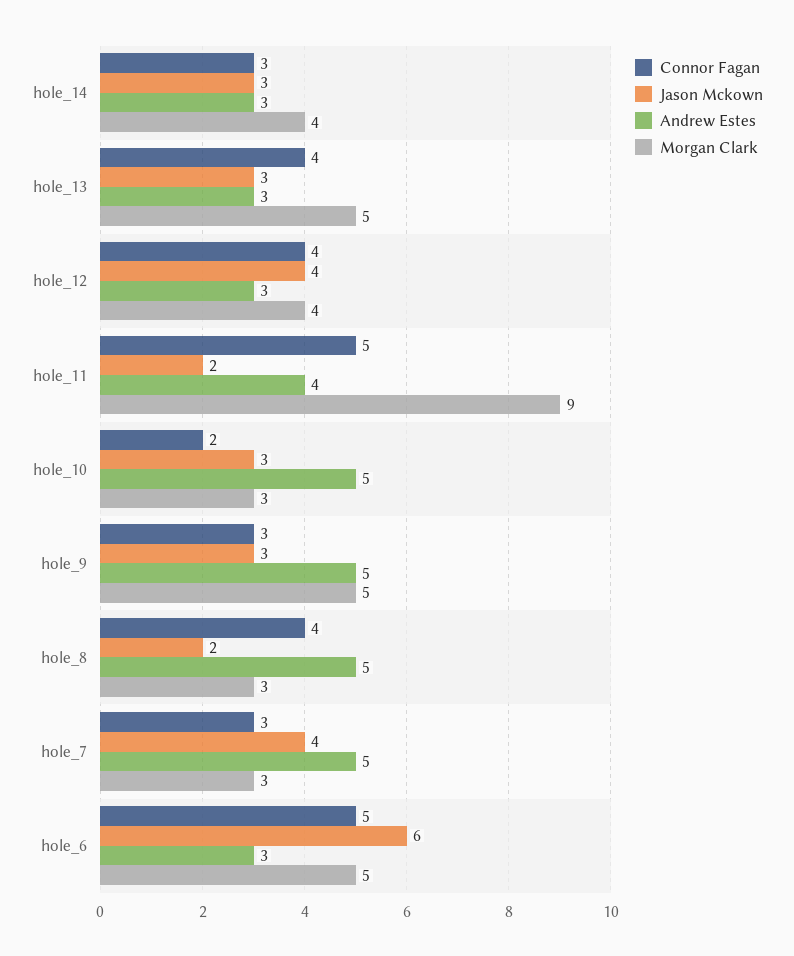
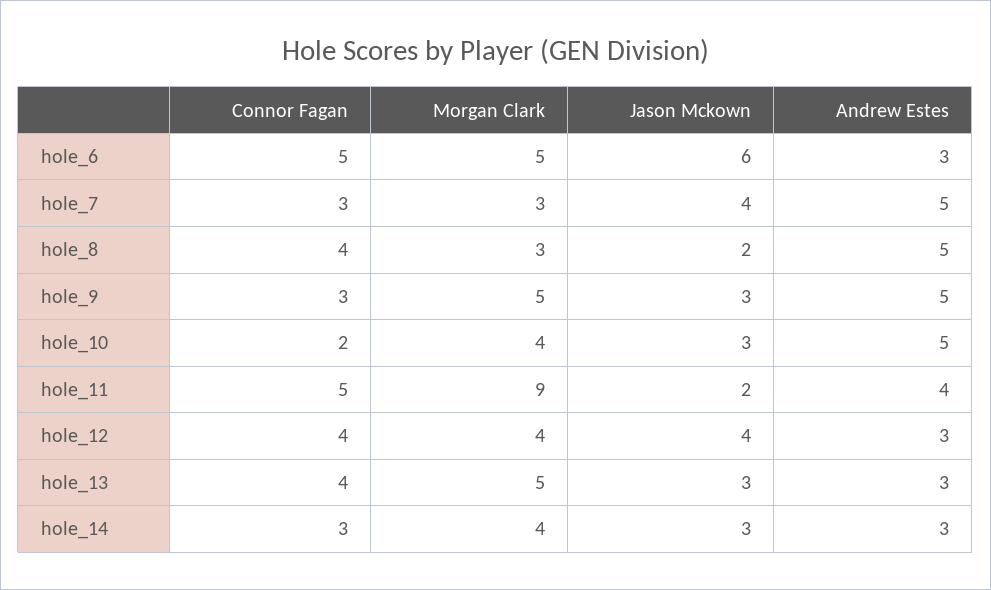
Morgan Clark, hole_10: 3 -> 4

